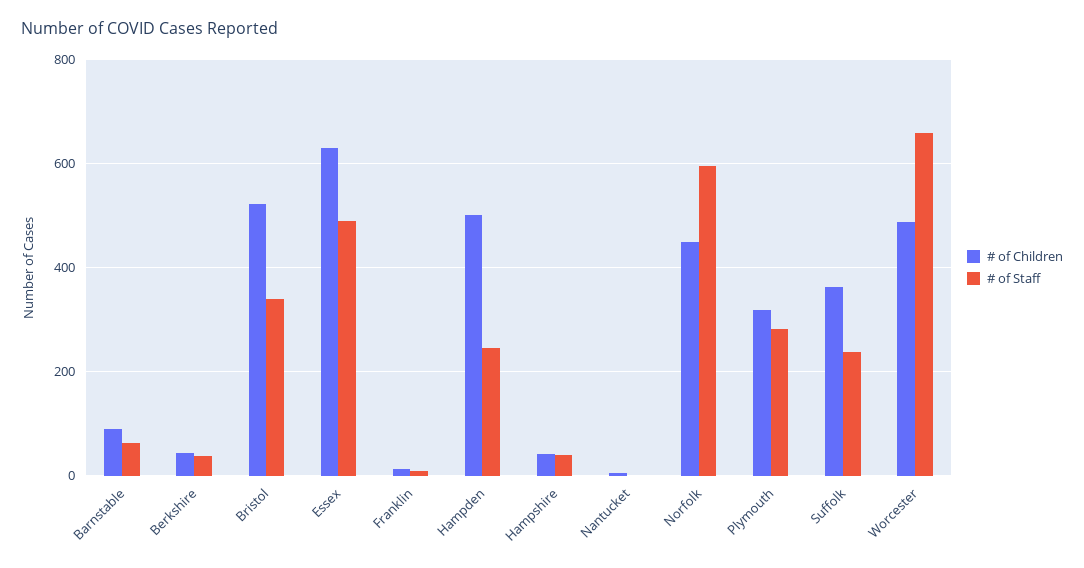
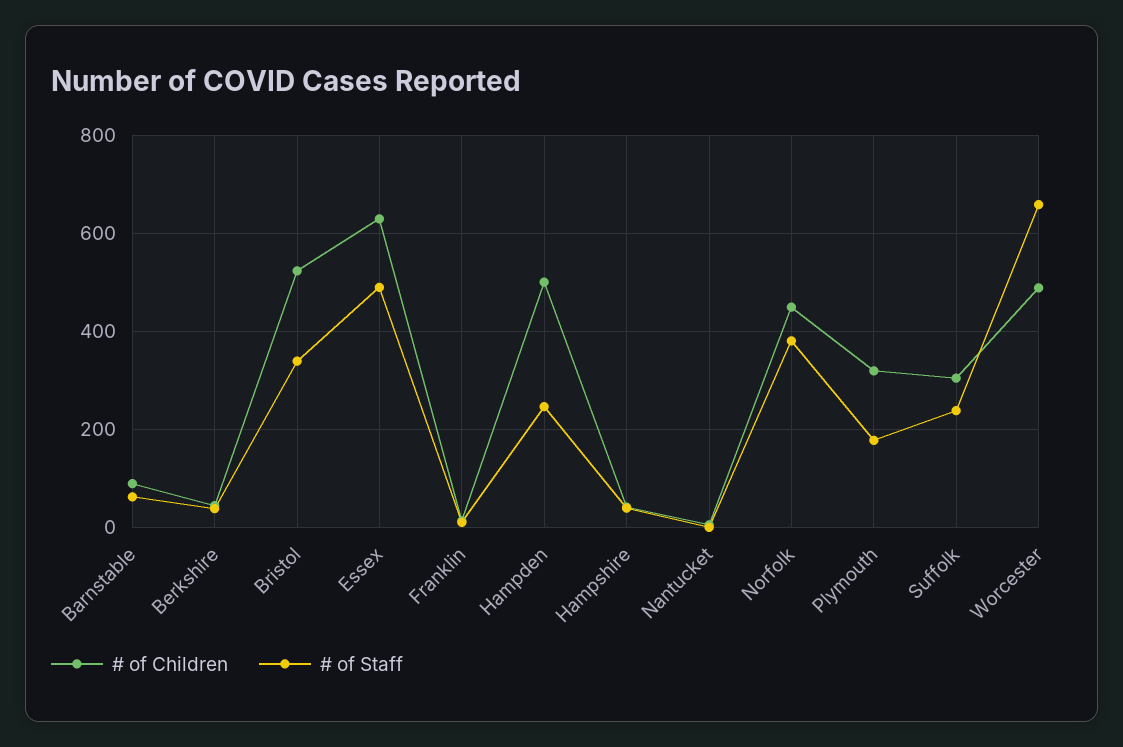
# of Staff, Norfolk: 600 -> 380
# of Staff, Plymouth: 280 -> 180
# of Children, Suffolk: 360 -> 300

